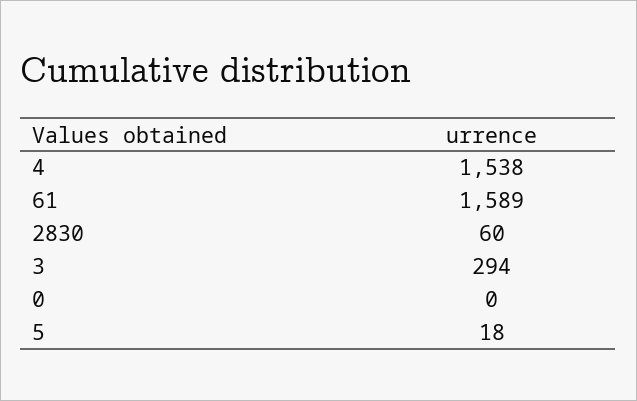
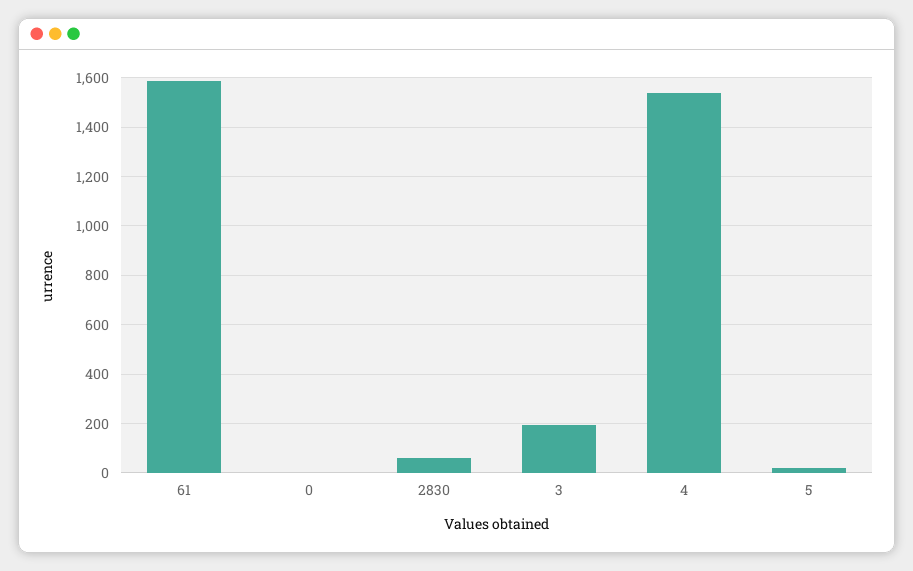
3: 294 -> 200

